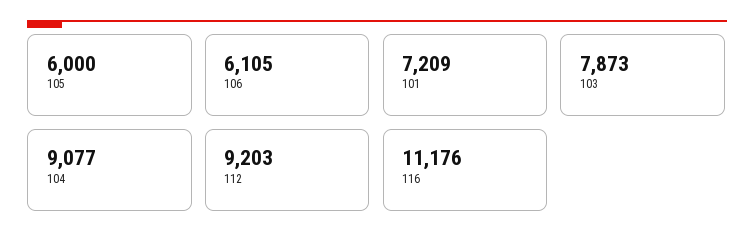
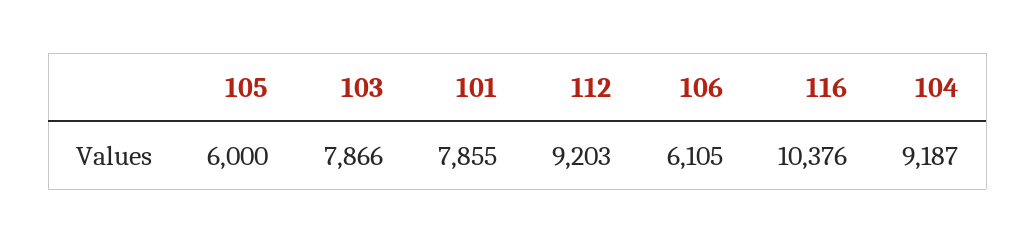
101: 7209 -> 7855
103: 7873 -> 7866
104: 9077 -> 9187
116: 11176 -> 10376

